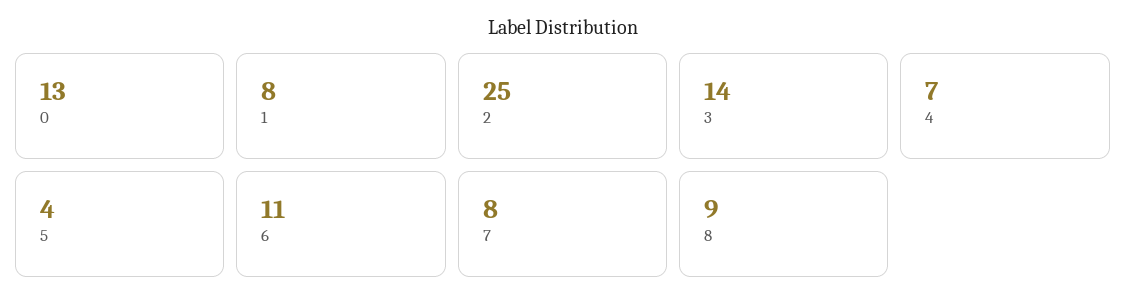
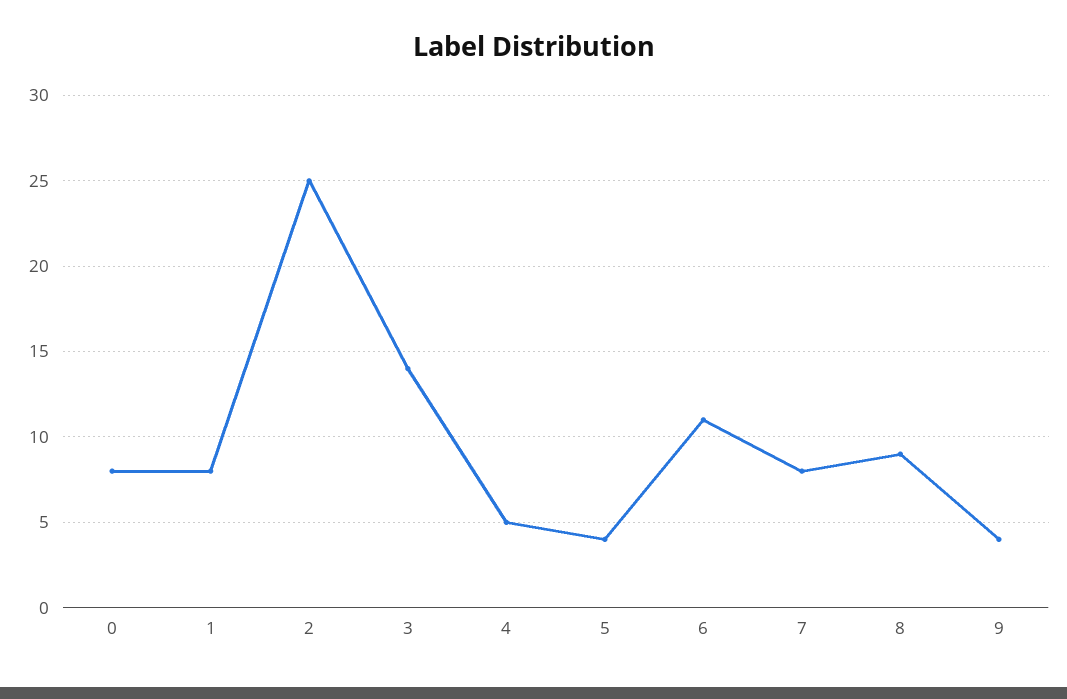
0: 13 -> 8
4: 7 -> 5
9: none -> 4

